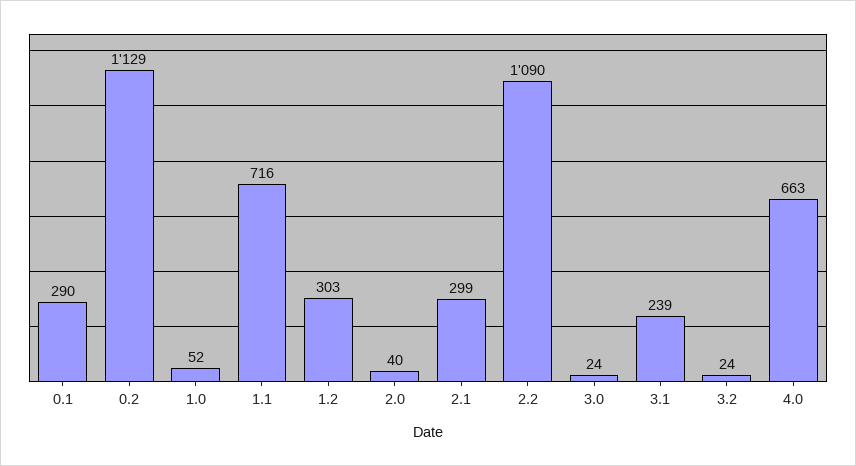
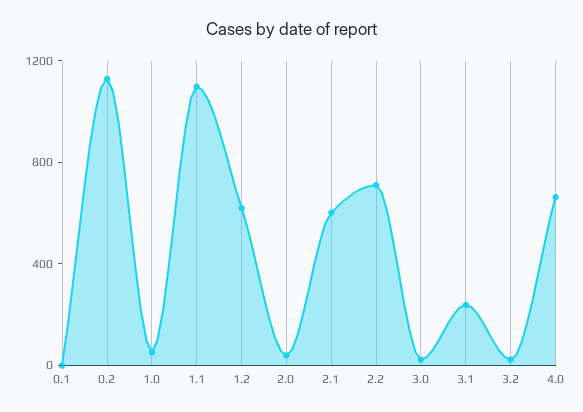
0.1: 290 -> 0
1.1: 716 -> 1100
1.2: 303 -> 600
2.1: 299 -> 600
2.2: 1090 -> 700

